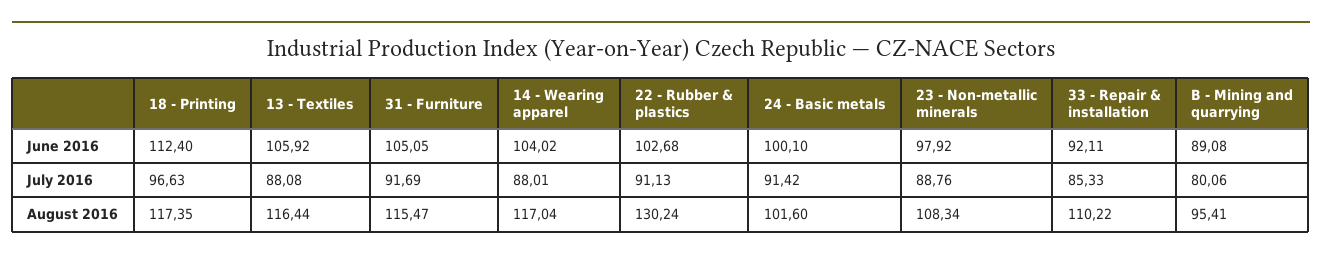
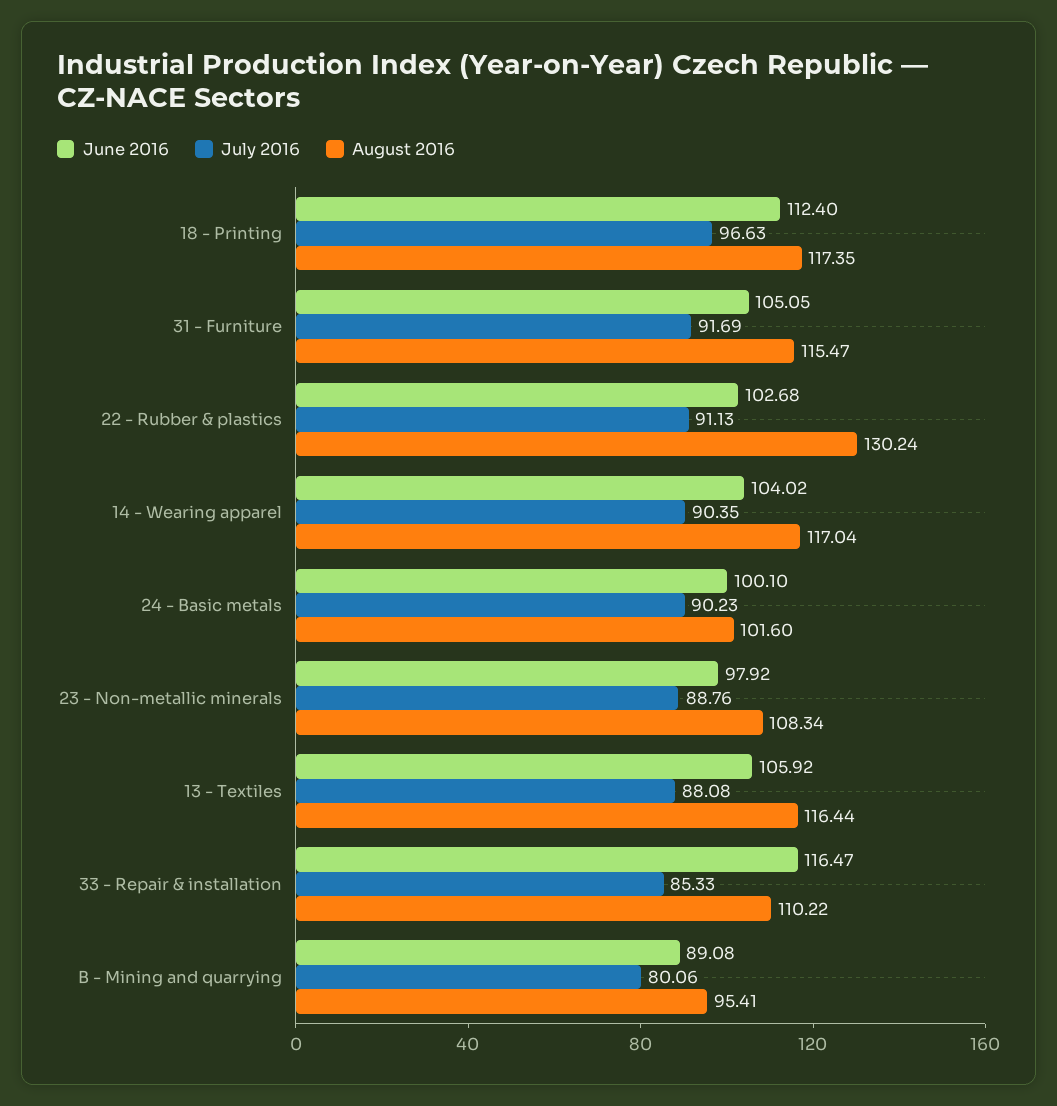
June 2016, 33 - Repair & installation: 92.11 -> 116.47
July 2016, 14 - Wearing apparel: 88.01 -> 90.35
July 2016, 24 - Basic metals: 91.42 -> 90.23

